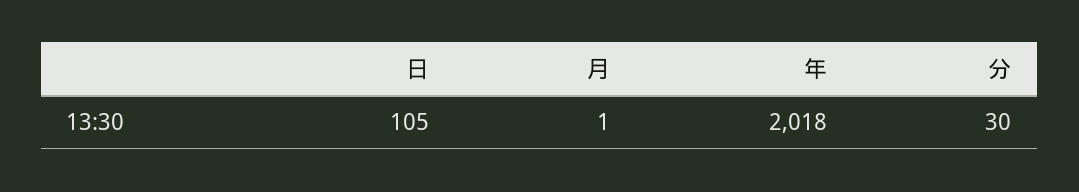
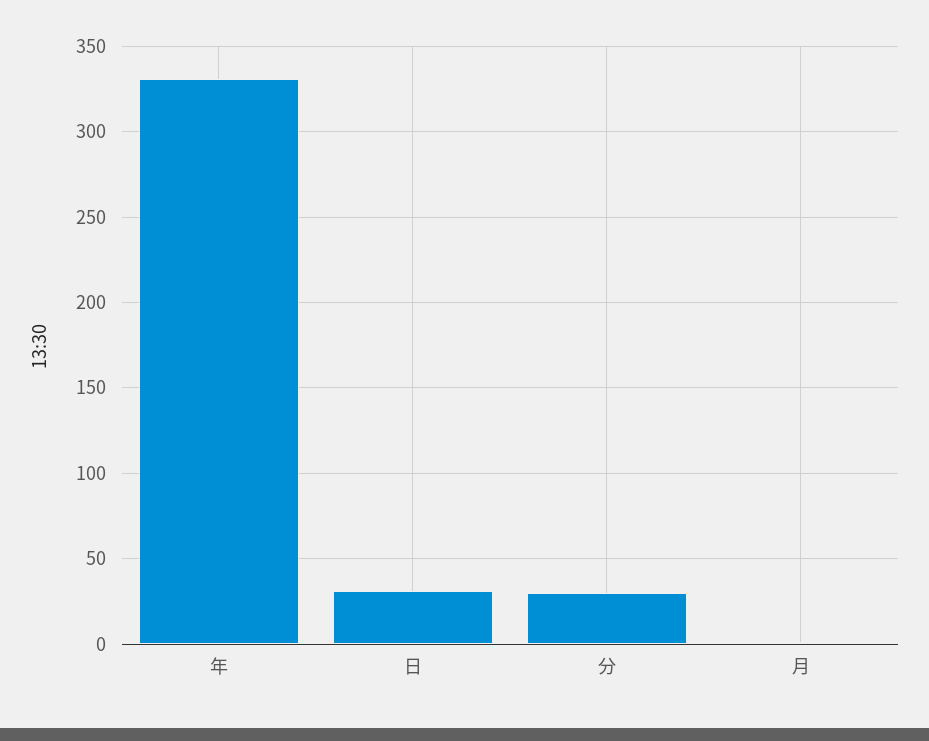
日: 105 -> 30
年: 2018 -> 330

